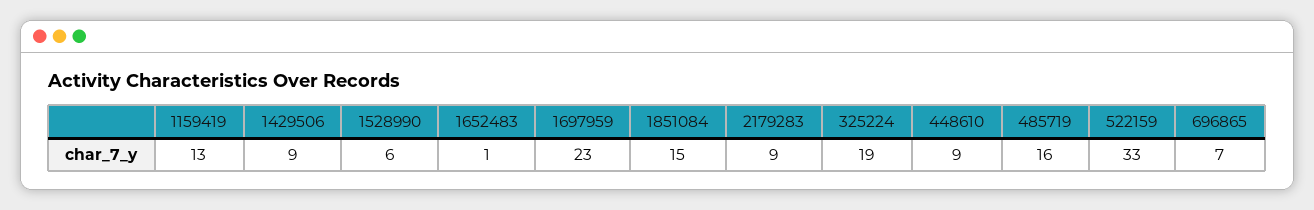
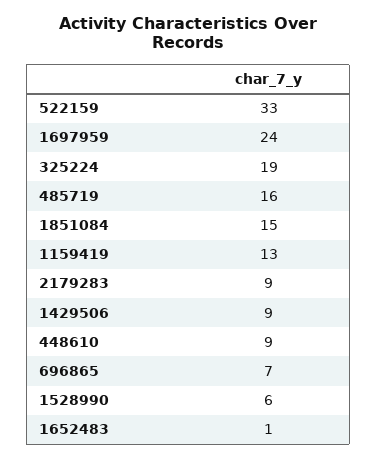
1697959: 23 -> 24

